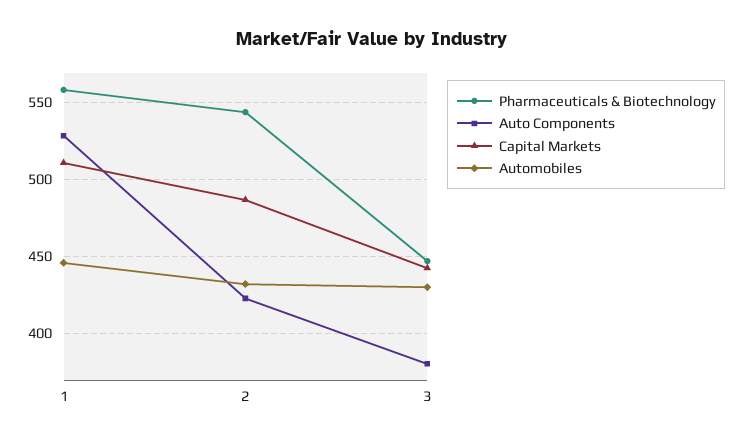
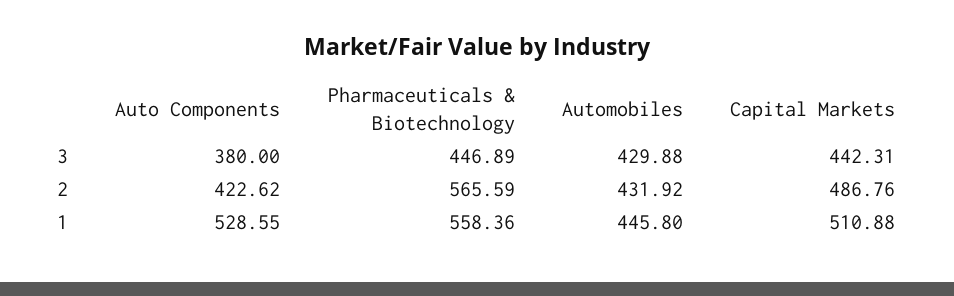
Pharmaceuticals & Biotechnology, 2: 545 -> 565.59

